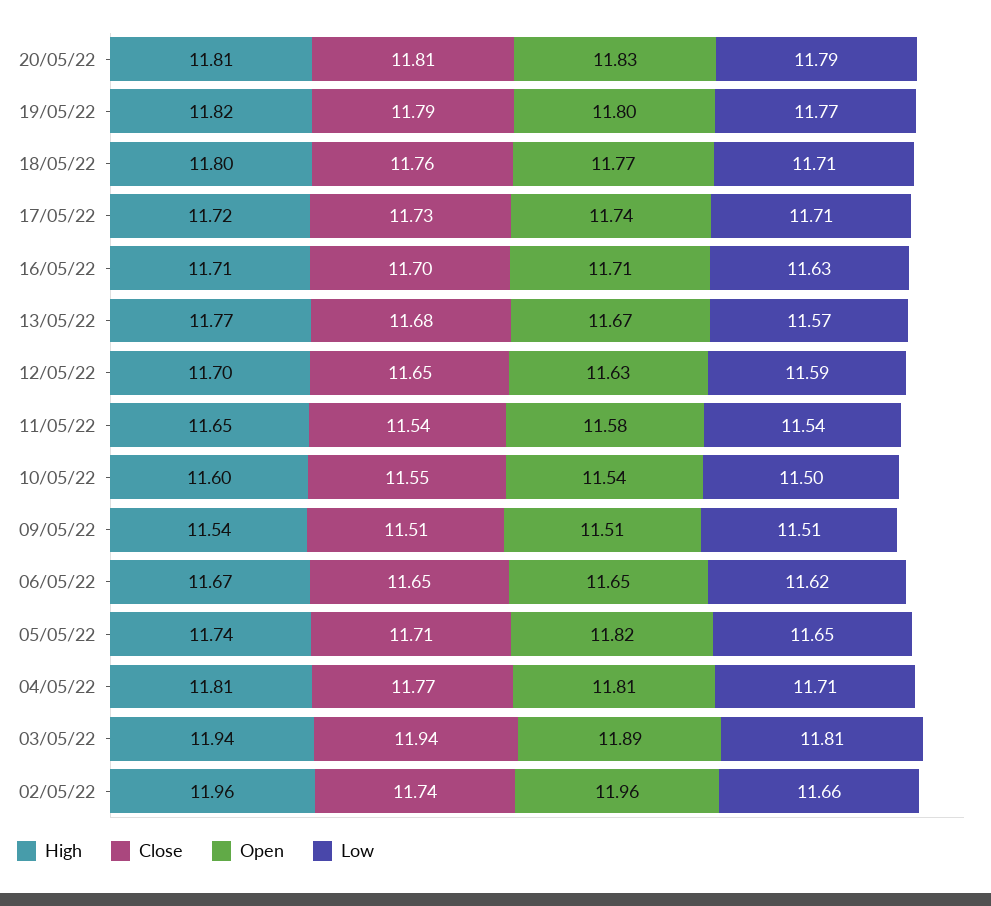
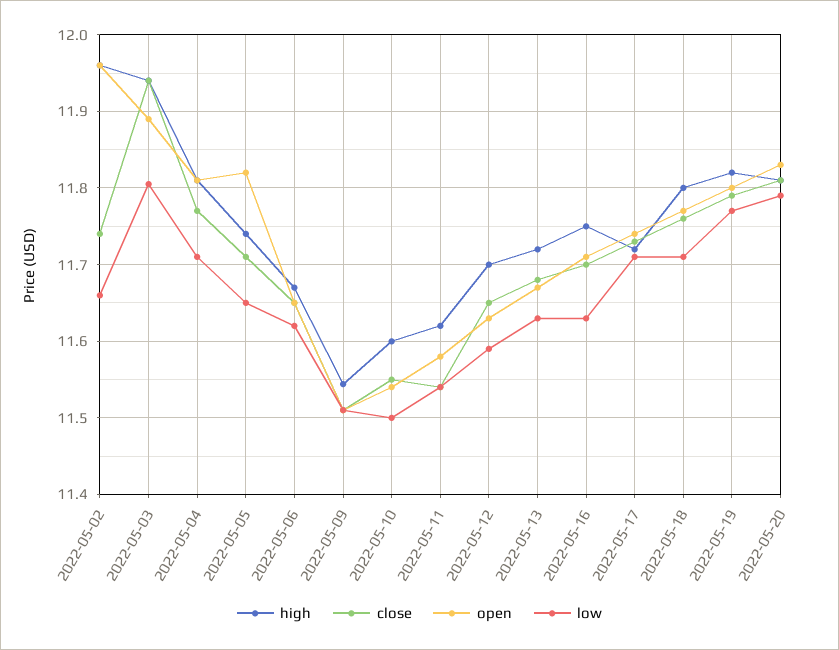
High, 16/05/22: 11.71 -> 11.75
High, 13/05/22: 11.77 -> 11.72
Low, 13/05/22: 11.57 -> 11.63
High, 11/05/22: 11.65 -> 11.62

